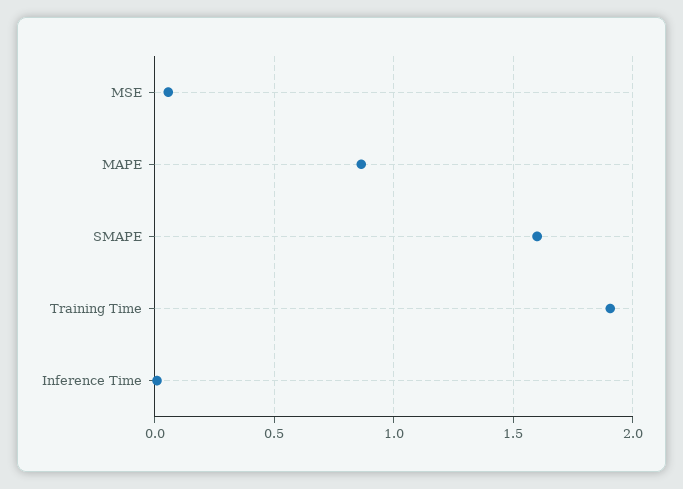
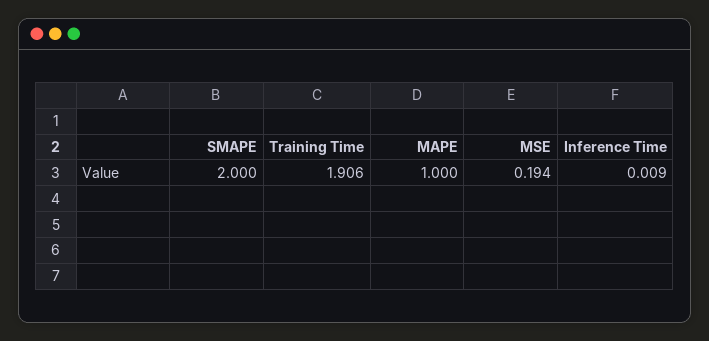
MSE: 0.05 -> 0.194
MAPE: 0.85 -> 1
SMAPE: 1.6 -> 2

